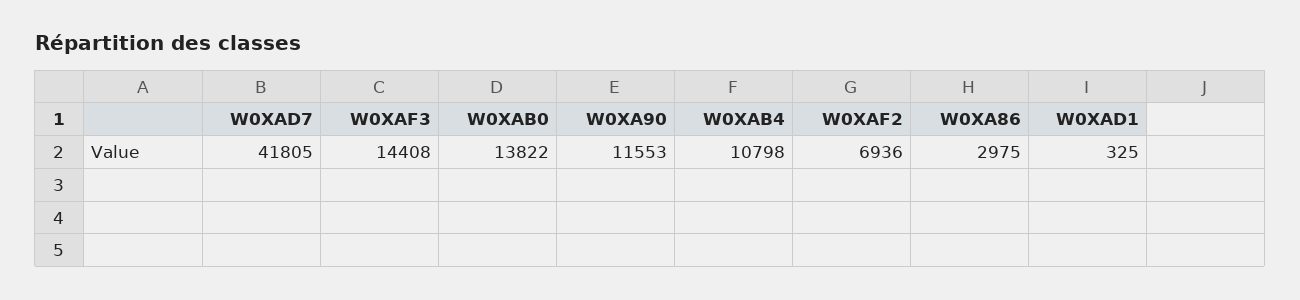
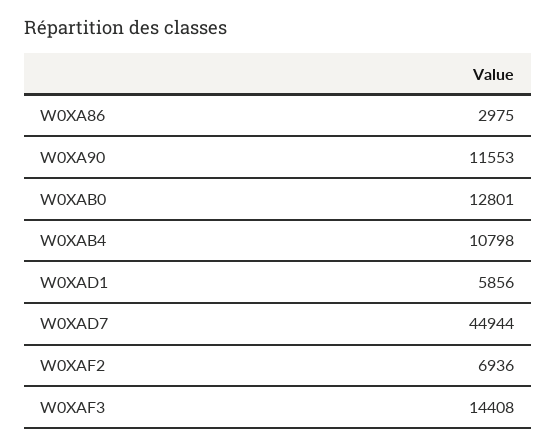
W0XAD7: 41805 -> 44944
W0XAB0: 13822 -> 12801
W0XAD1: 325 -> 5856

